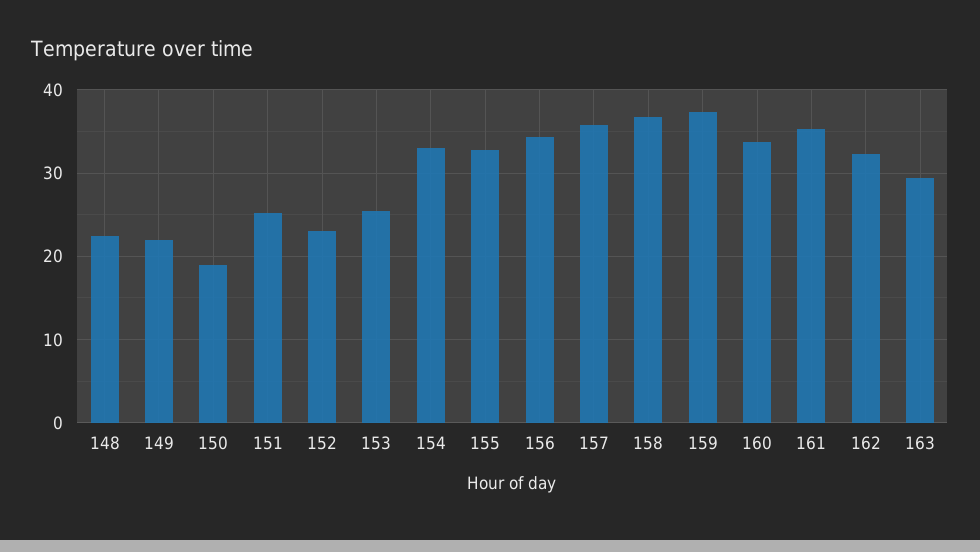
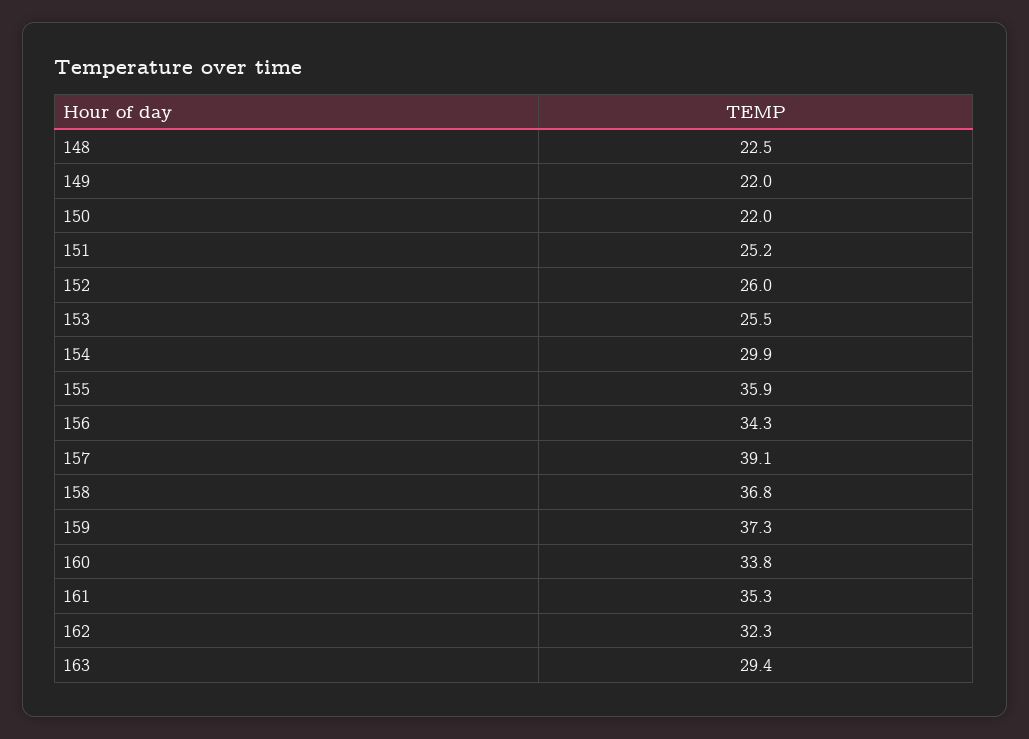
150: 19 -> 22
152: 23 -> 26
154: 33 -> 29.9
155: 33 -> 35.9
157: 36 -> 39.1

